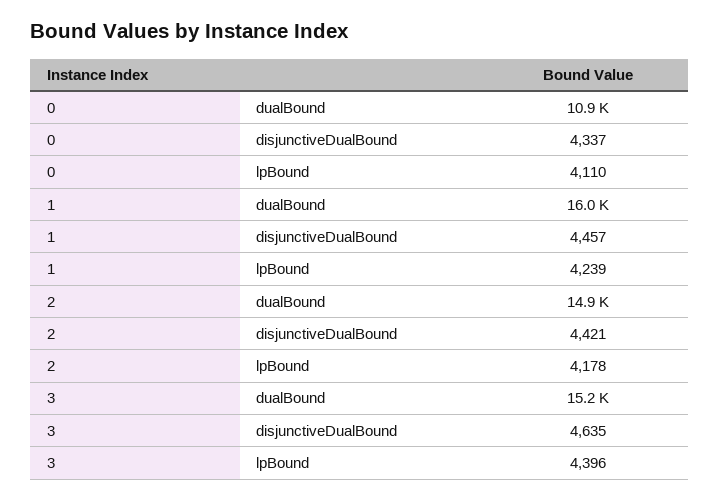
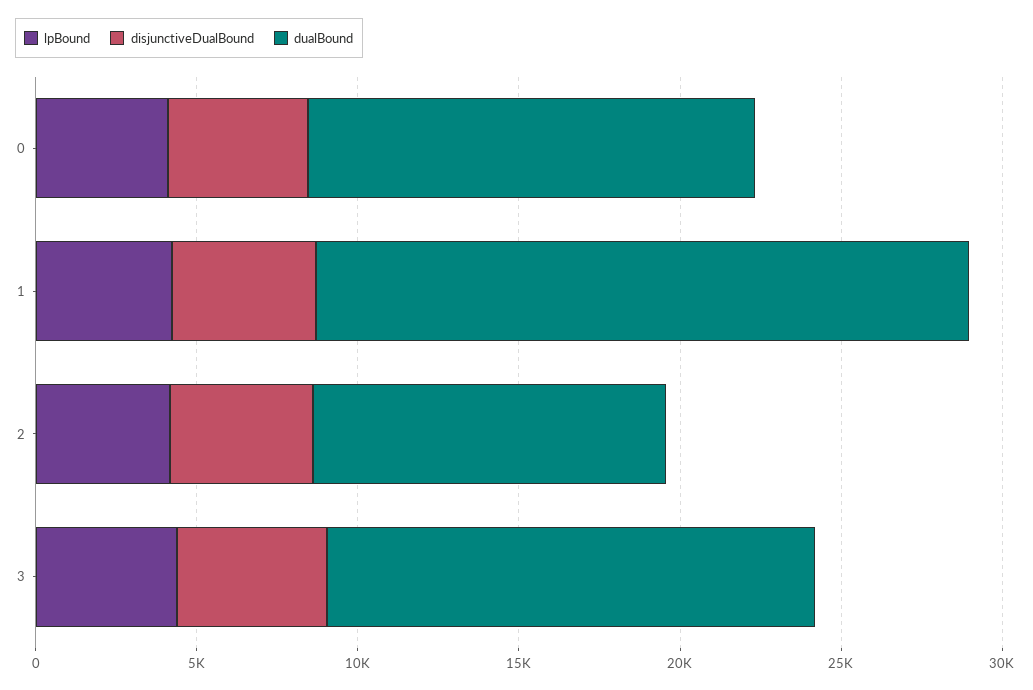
dualBound, 0: 10900 -> 14000
dualBound, 1: 16000 -> 20000
dualBound, 2: 14900 -> 11000

